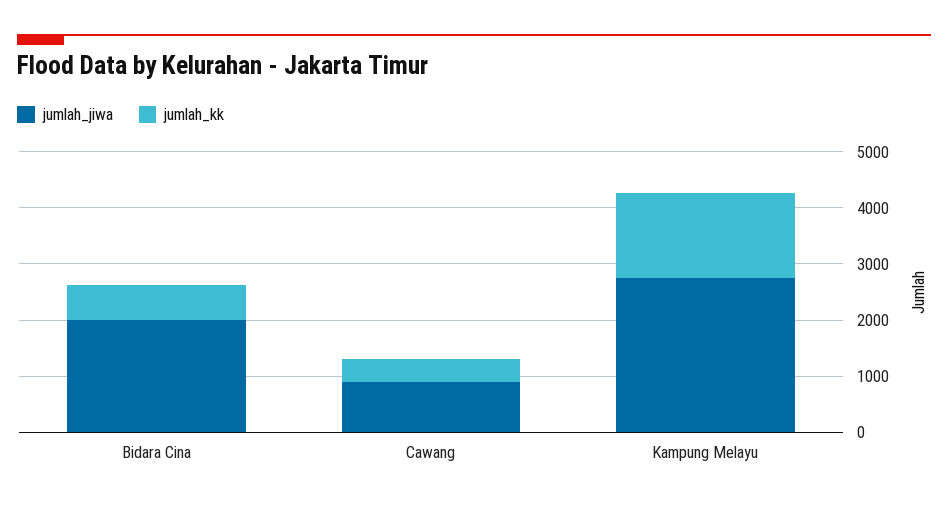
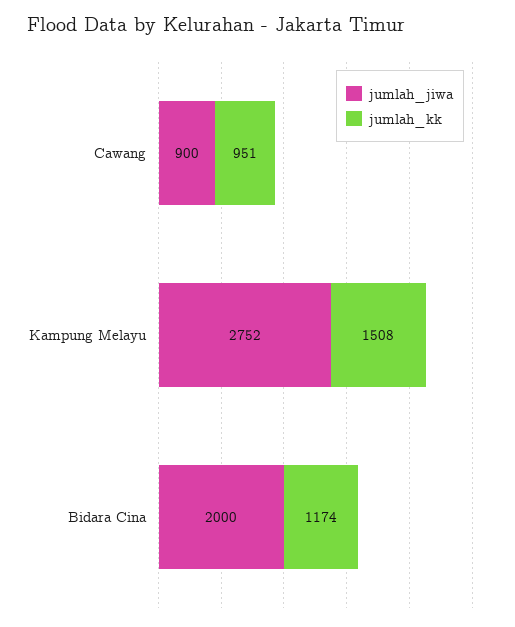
jumlah_kk, Bidara Cina: 600 -> 1174
jumlah_kk, Cawang: 400 -> 951

